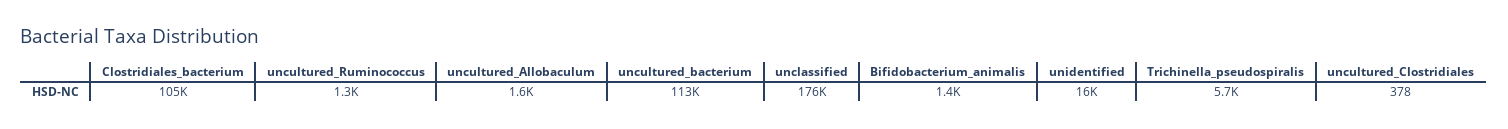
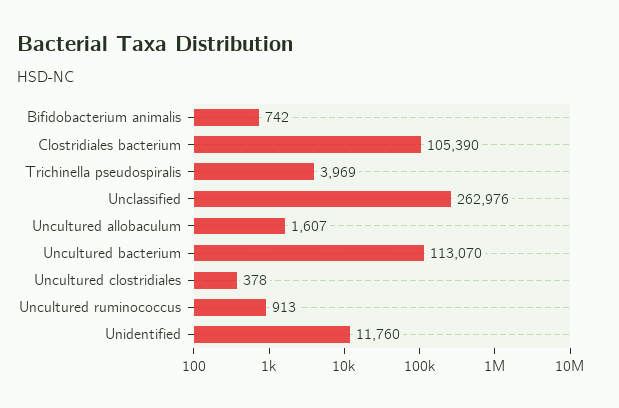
uncultured_Ruminococcus: 1300 -> 913
unclassified: 176000 -> 262976
Bifidobacterium_animalis: 1400 -> 742
unidentified: 16000 -> 11760
Trichinella_pseudospiralis: 5700 -> 3969

